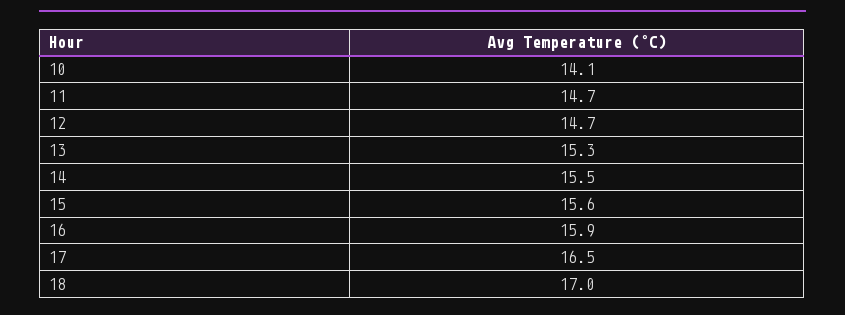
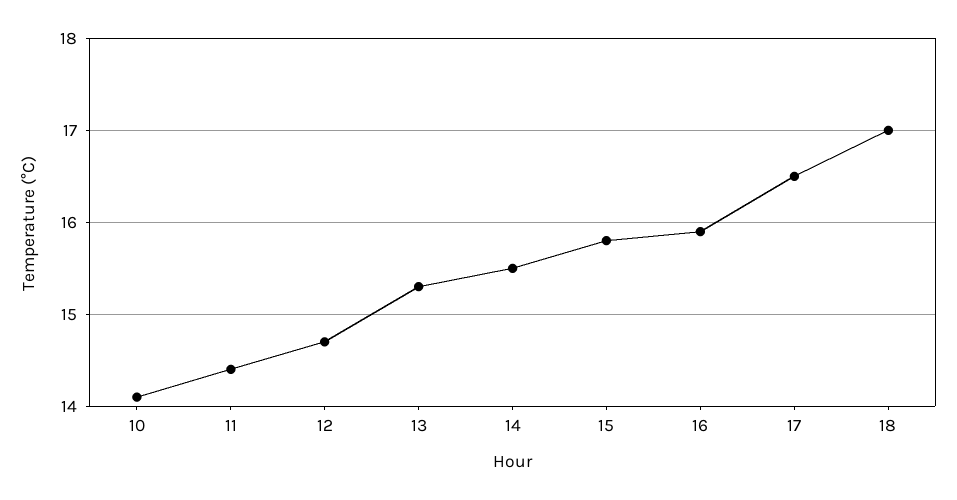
11: 14.7 -> 14.4
15: 15.6 -> 15.8

